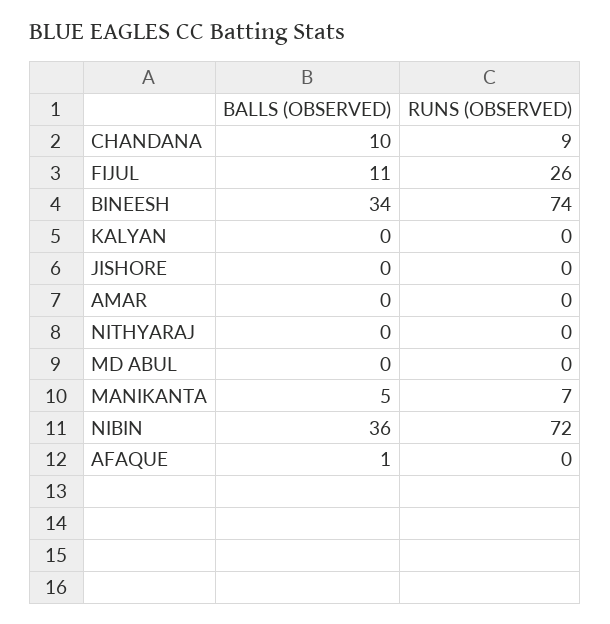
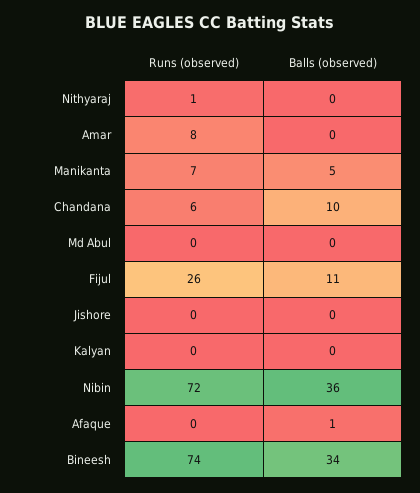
RUNS (OBSERVED), CHANDANA: 9 -> 6
RUNS (OBSERVED), AMAR: 0 -> 8
RUNS (OBSERVED), NITHYARAJ: 0 -> 1

